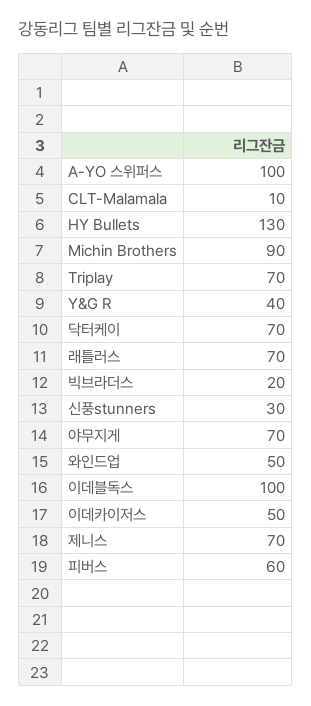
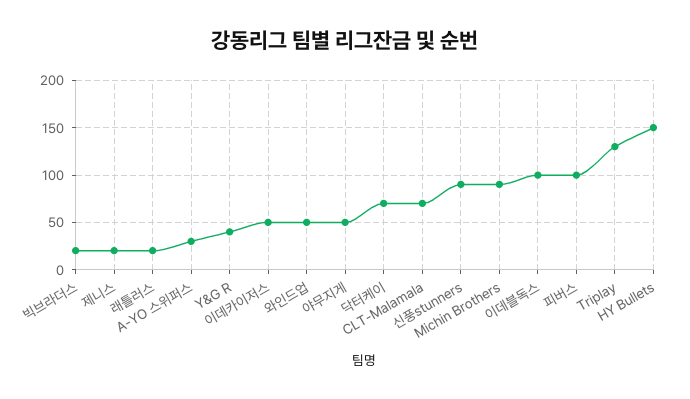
A-YO 스위퍼스: 100 -> 30
CLT-Malamala: 10 -> 70
HY Bullets: 130 -> 150
Triplay: 70 -> 130
래틀러스: 70 -> 20
신풍stunners: 30 -> 90
야무지게: 70 -> 50
제니스: 70 -> 20
피버스: 60 -> 100

